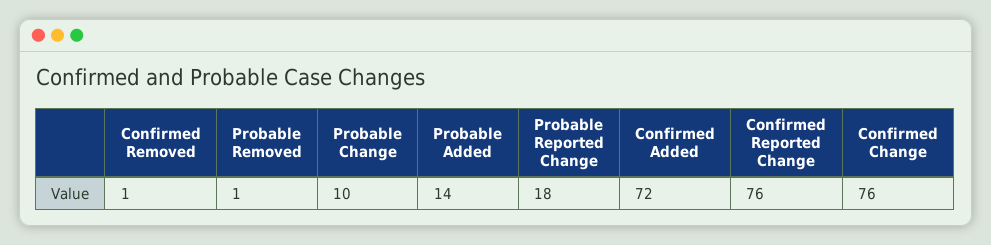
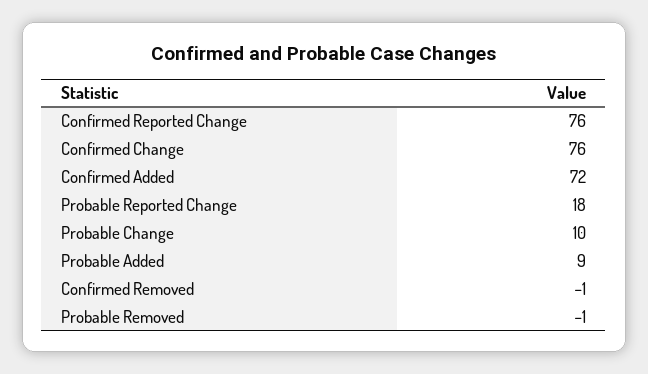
Confirmed Removed: 1 -> -1
Probable Removed: 1 -> -1
Probable Added: 14 -> 9

